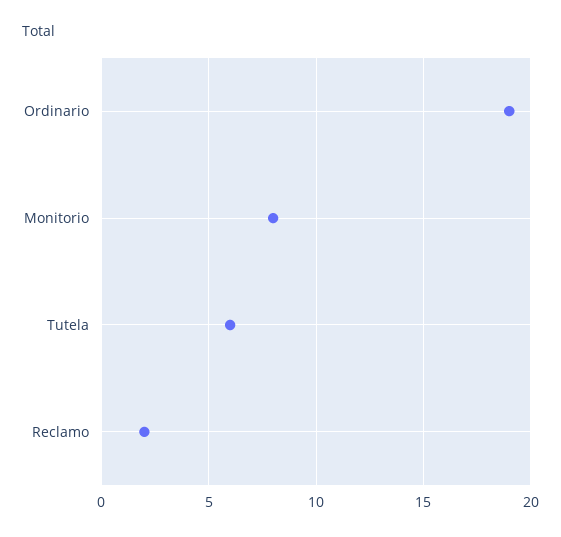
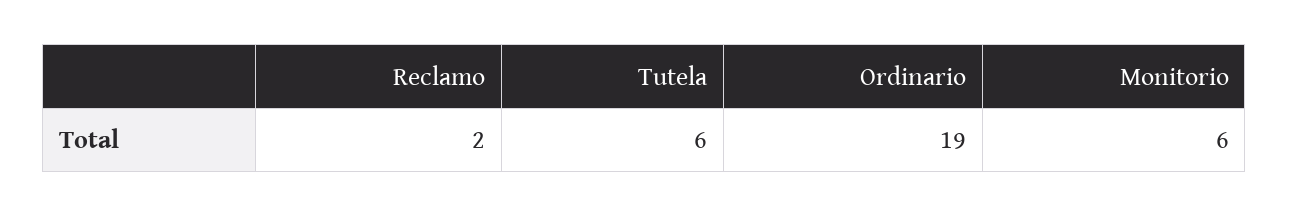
Monitorio: 8 -> 6

